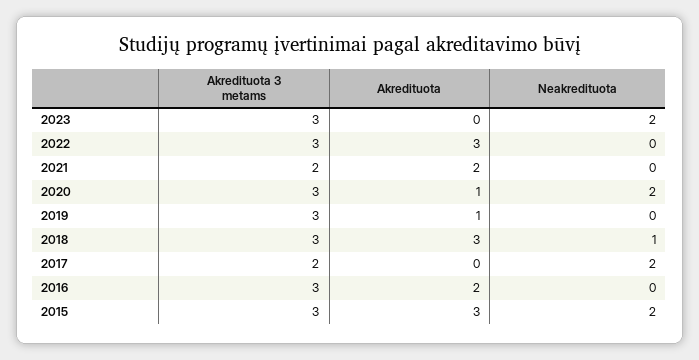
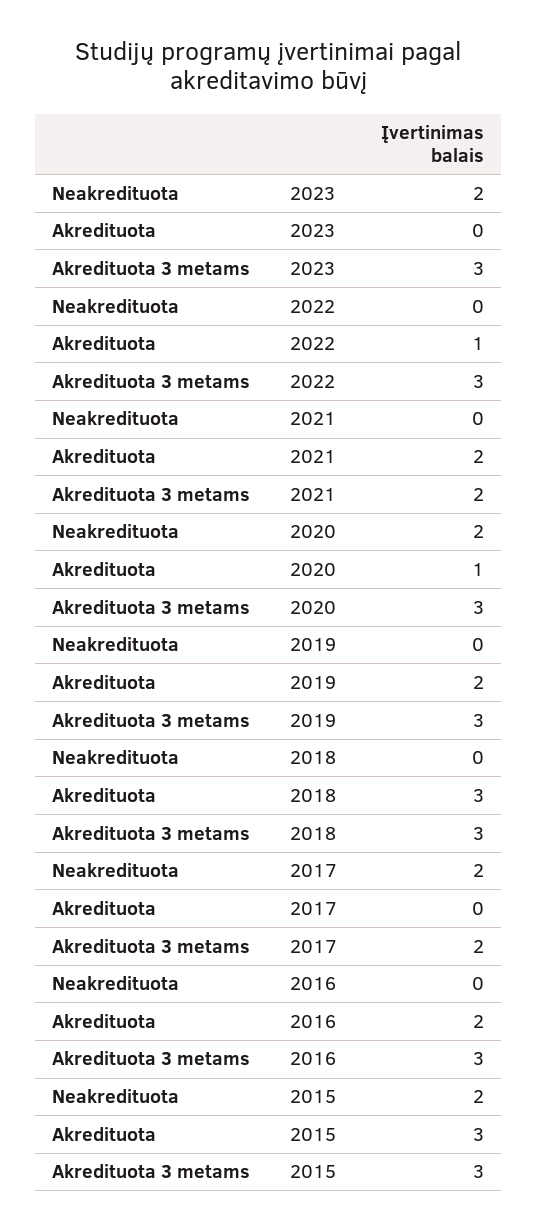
Akredituota, 2022: 3 -> 1
Akredituota, 2019: 1 -> 2
Neakredituota, 2018: 1 -> 0

